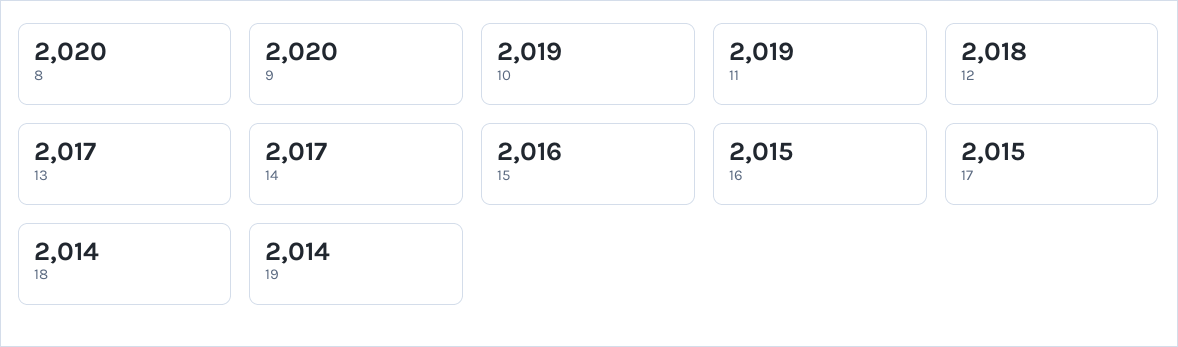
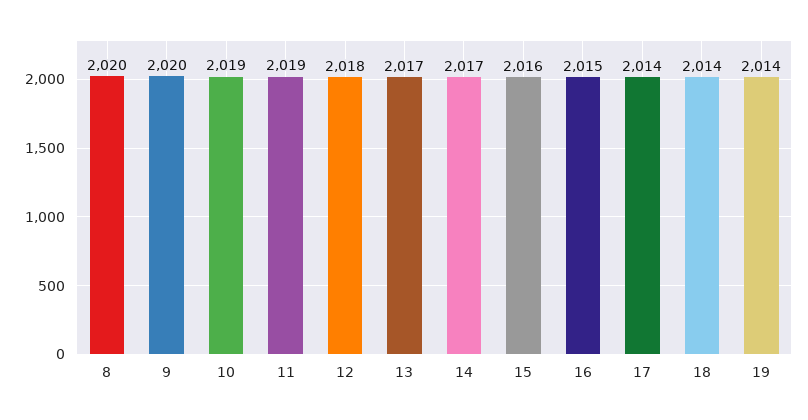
17: 2015 -> 2014

